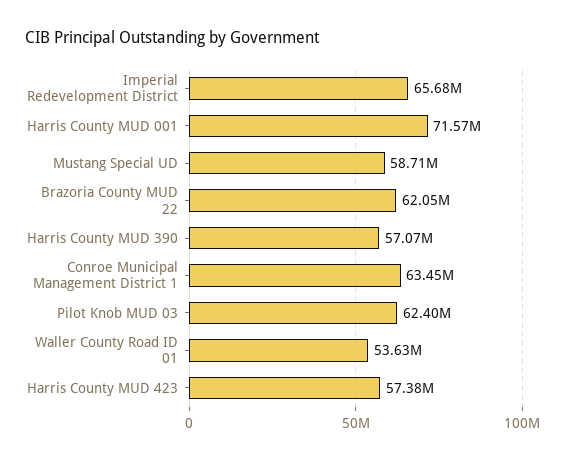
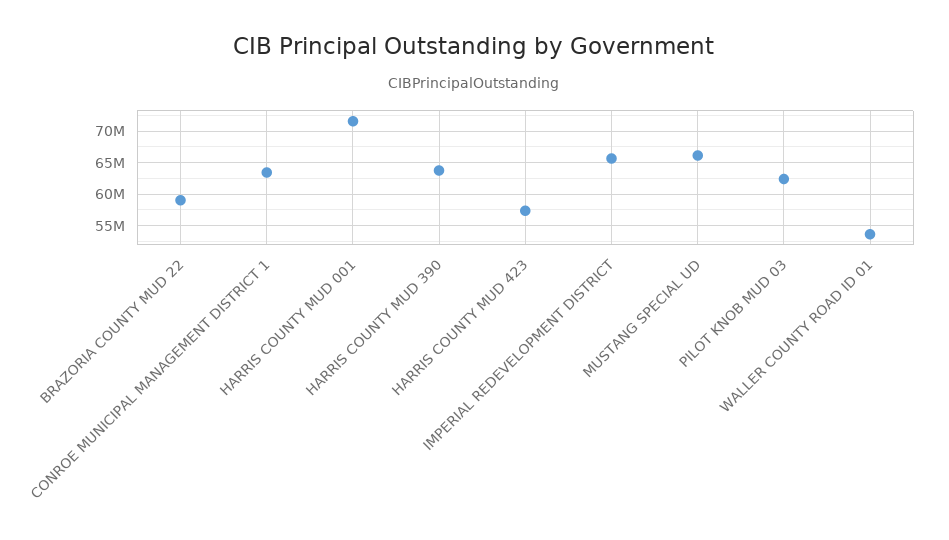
Mustang Special UD: 58710000 -> 66000000
Brazoria County MUD 22: 62050000 -> 59000000
Harris County MUD 390: 57070000 -> 64000000

